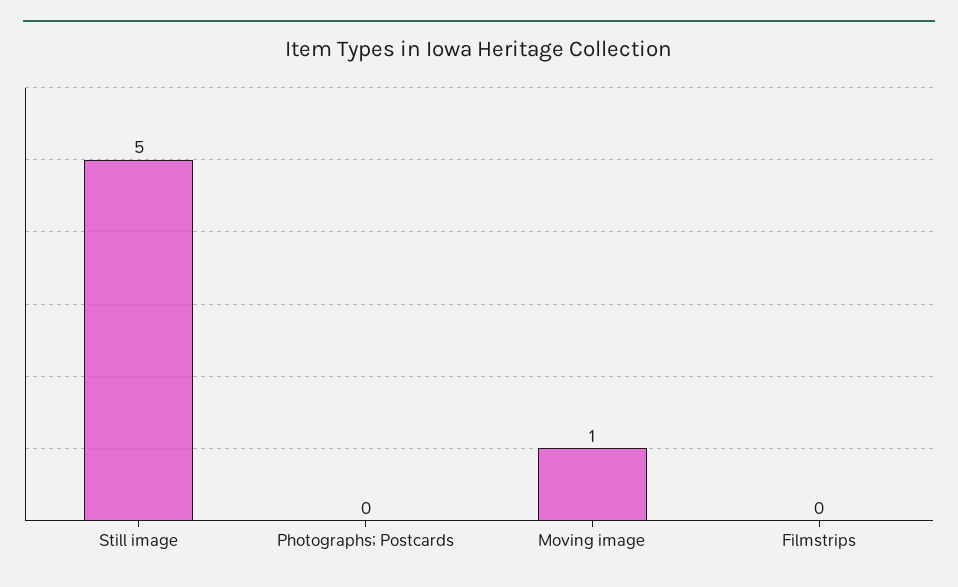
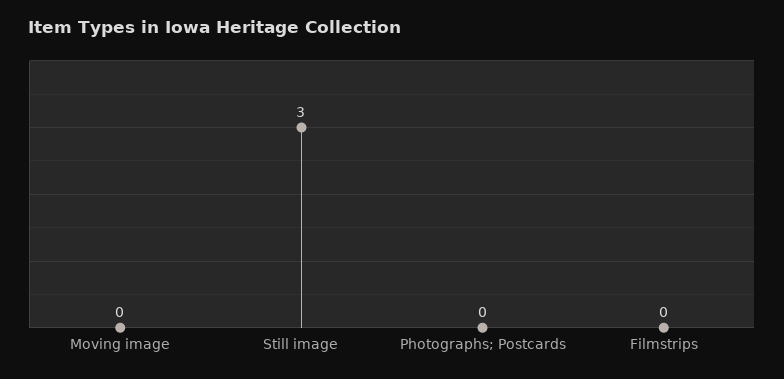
Still image: 5 -> 3
Moving image: 1 -> 0

